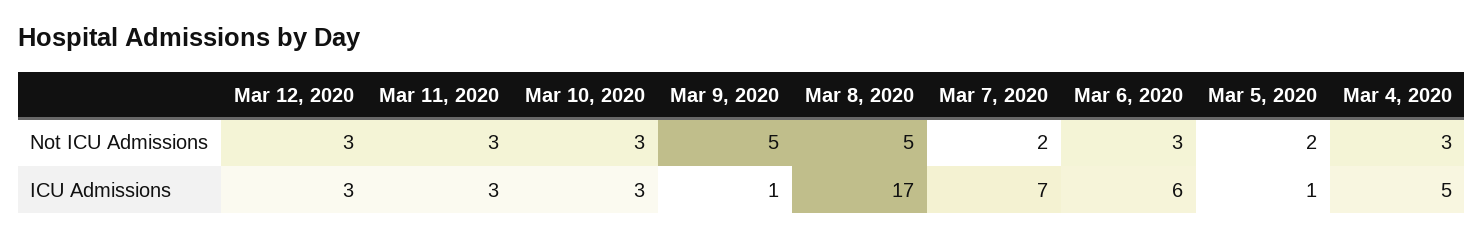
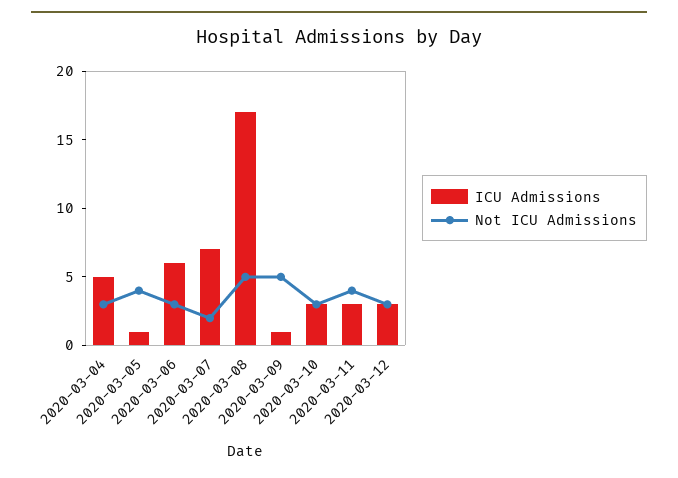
Not ICU Admissions, Mar 11, 2020: 3 -> 4
Not ICU Admissions, Mar 5, 2020: 2 -> 4

